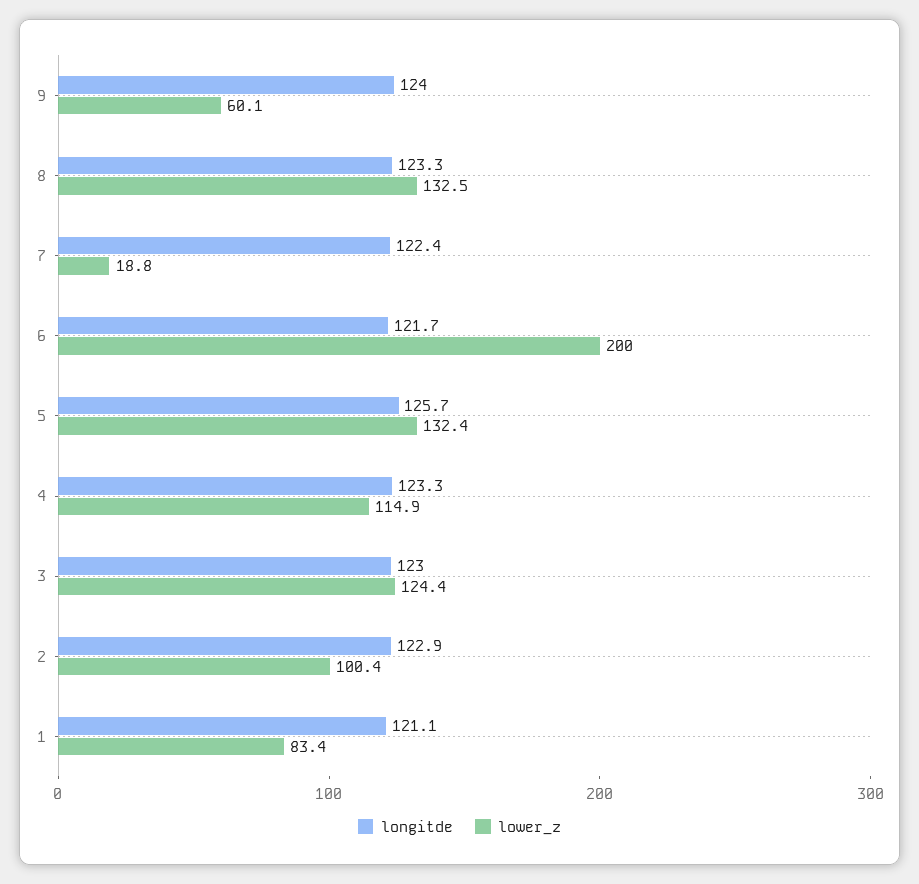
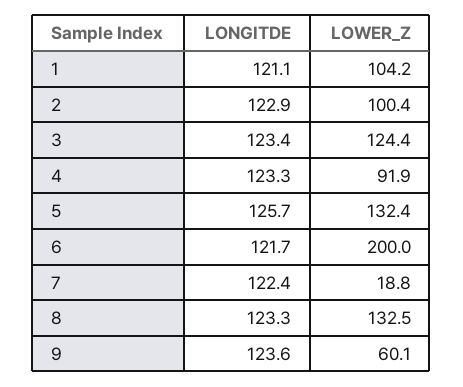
longitde, 9: 124 -> 123.6
lower_z, 4: 114.9 -> 91.9
longitde, 3: 123 -> 123.4
lower_z, 1: 83.4 -> 104.2

